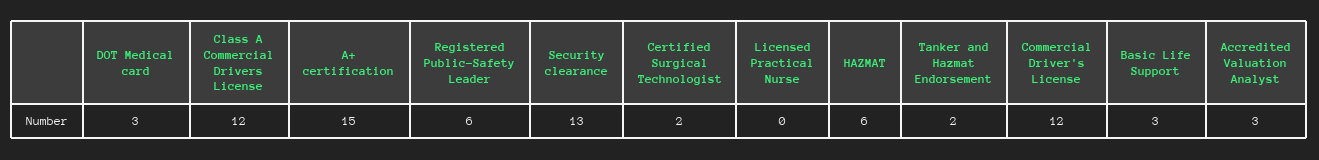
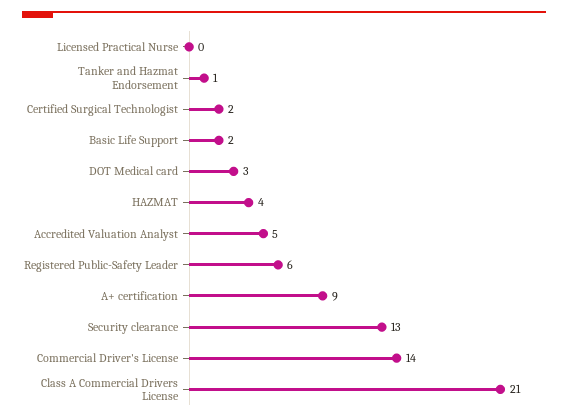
Class A Commercial Drivers License: 12 -> 21
A+ certification: 15 -> 9
HAZMAT: 6 -> 4
Tanker and Hazmat Endorsement: 2 -> 1
Commercial Driver's License: 12 -> 14
Basic Life Support: 3 -> 2
Accredited Valuation Analyst: 3 -> 5

